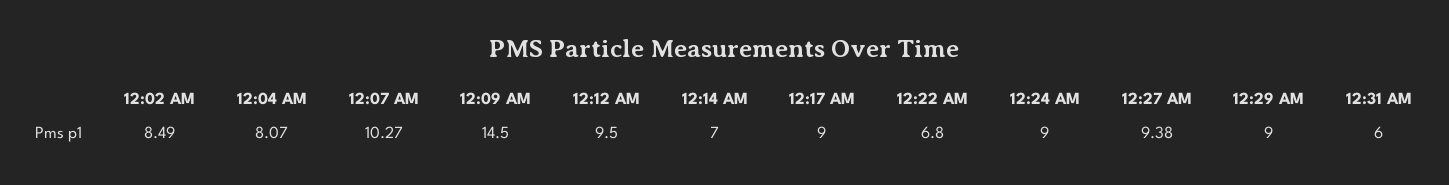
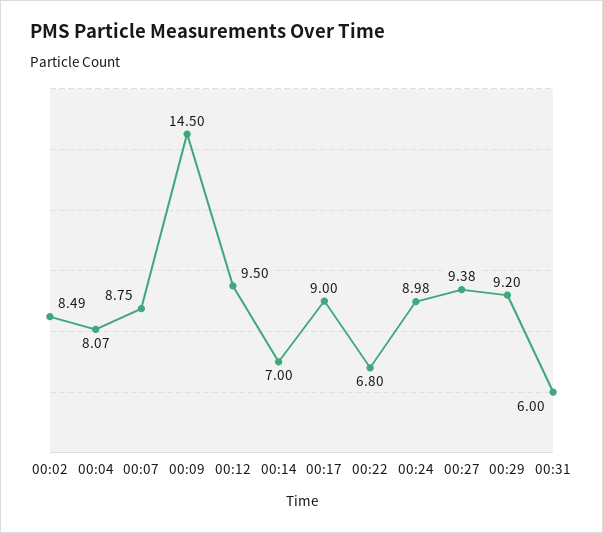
12:07 AM: 10.27 -> 8.75
12:24 AM: 9 -> 8.98
12:29 AM: 9 -> 9.2

